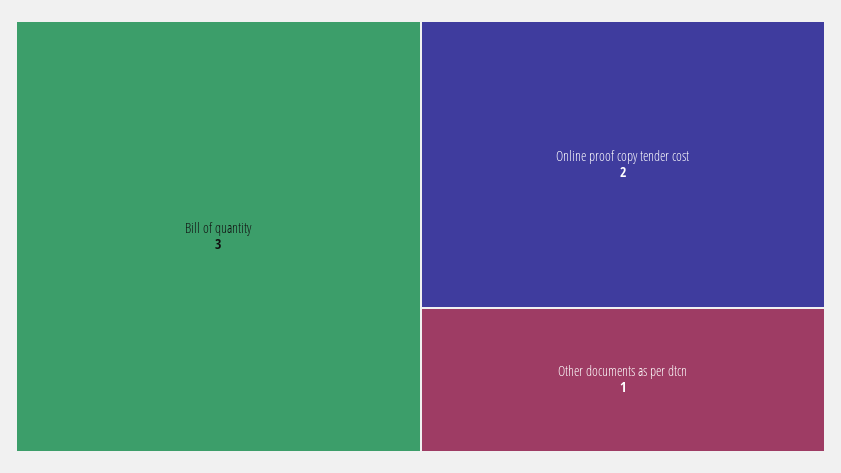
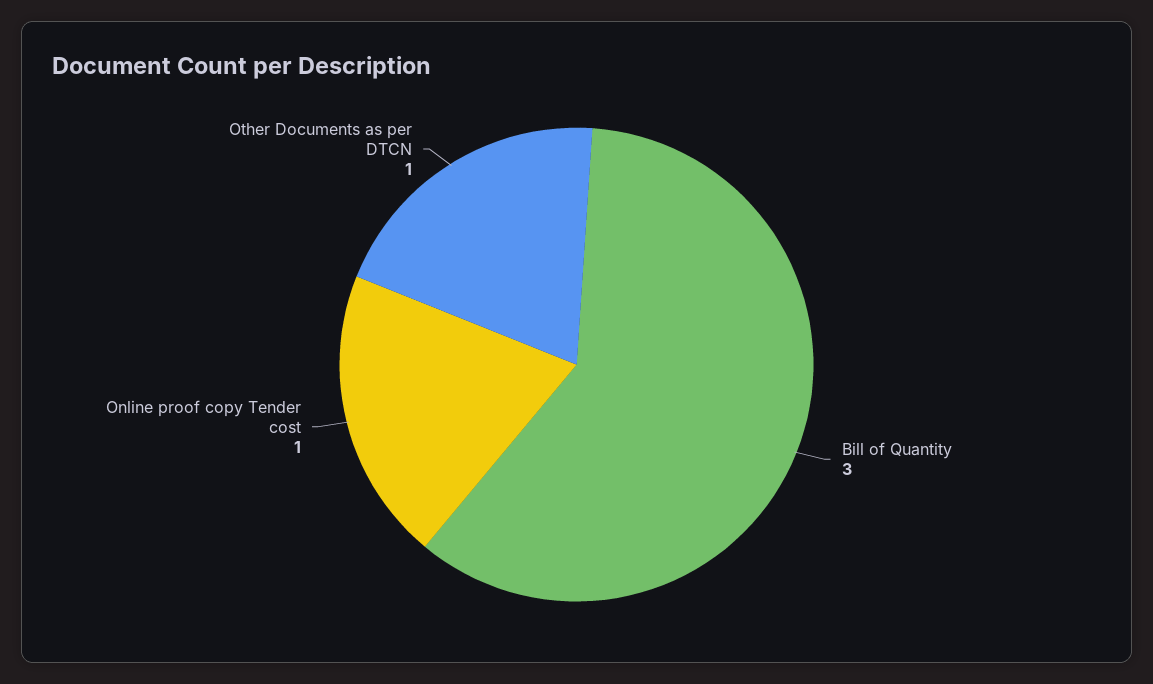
Online proof copy tender cost: 2 -> 1

